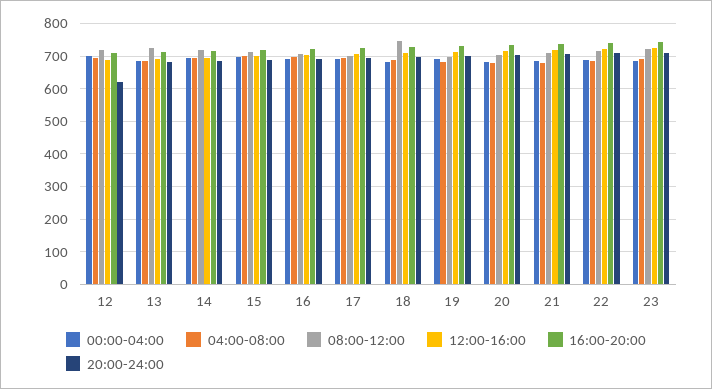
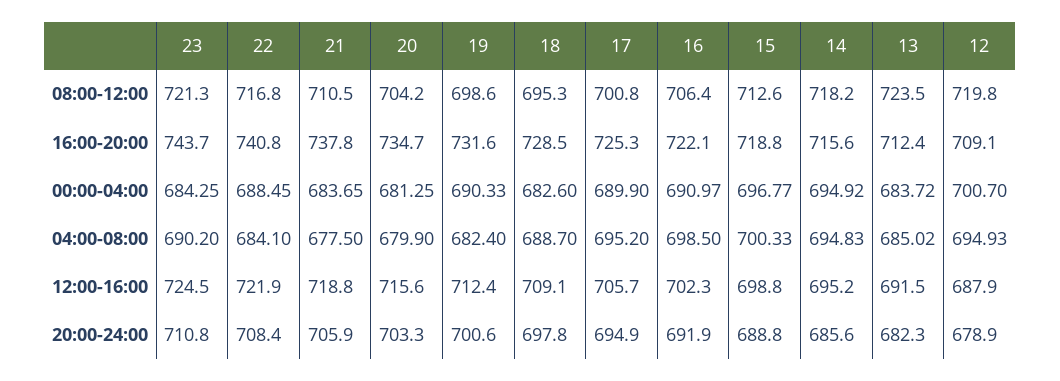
20:00-24:00, 12: 620 -> 678.9
08:00-12:00, 18: 740 -> 695.3

